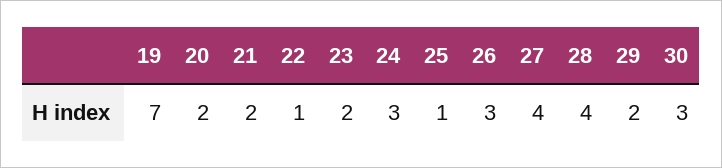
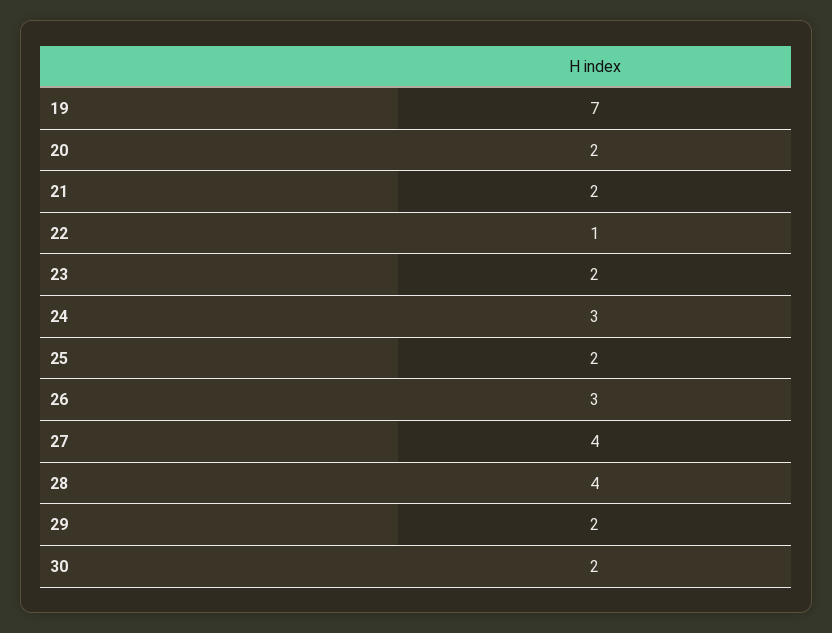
25: 1 -> 2
30: 3 -> 2

